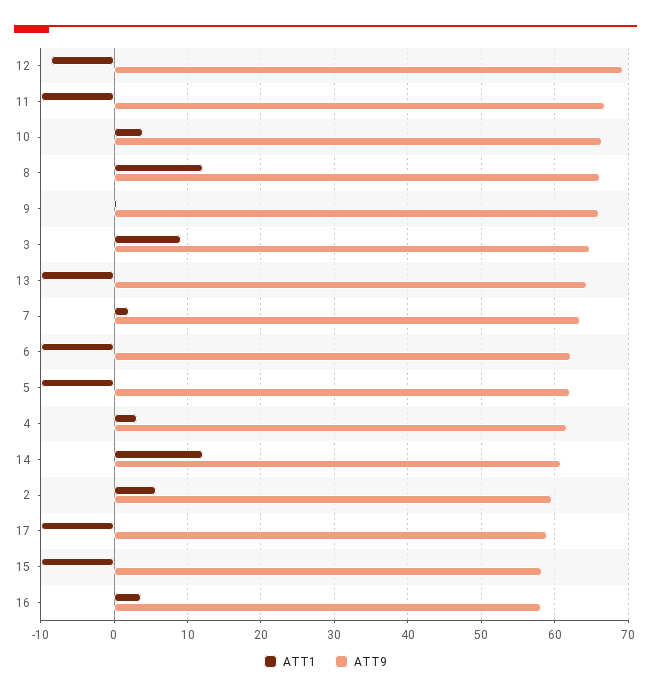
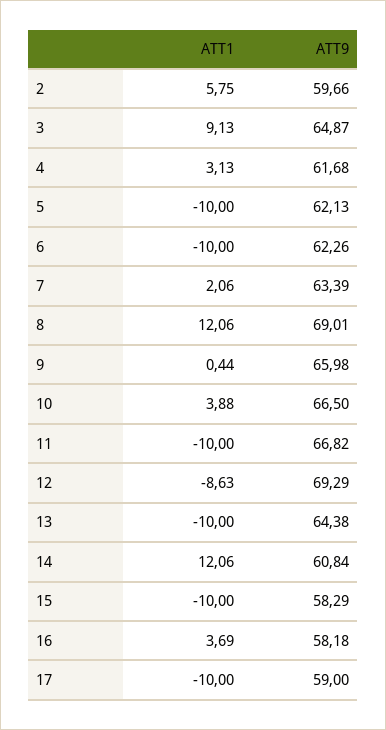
ATT9, 8: 66 -> 69.01

